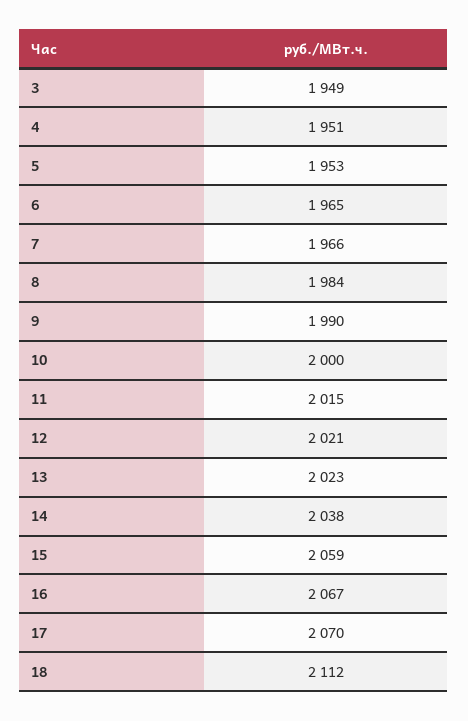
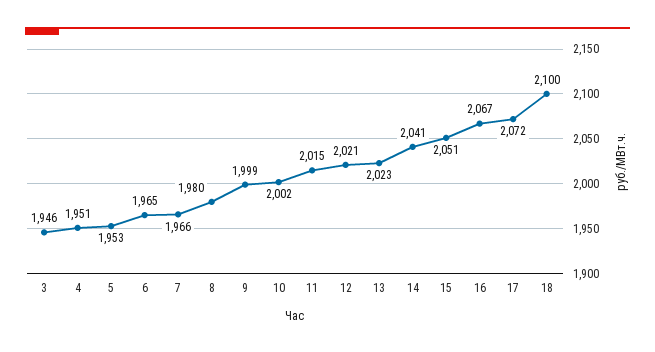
3: 1949 -> 1946
8: 1984 -> 1980
9: 1990 -> 1999
10: 2000 -> 2002
14: 2038 -> 2041
15: 2059 -> 2051
17: 2070 -> 2072
18: 2112 -> 2100

